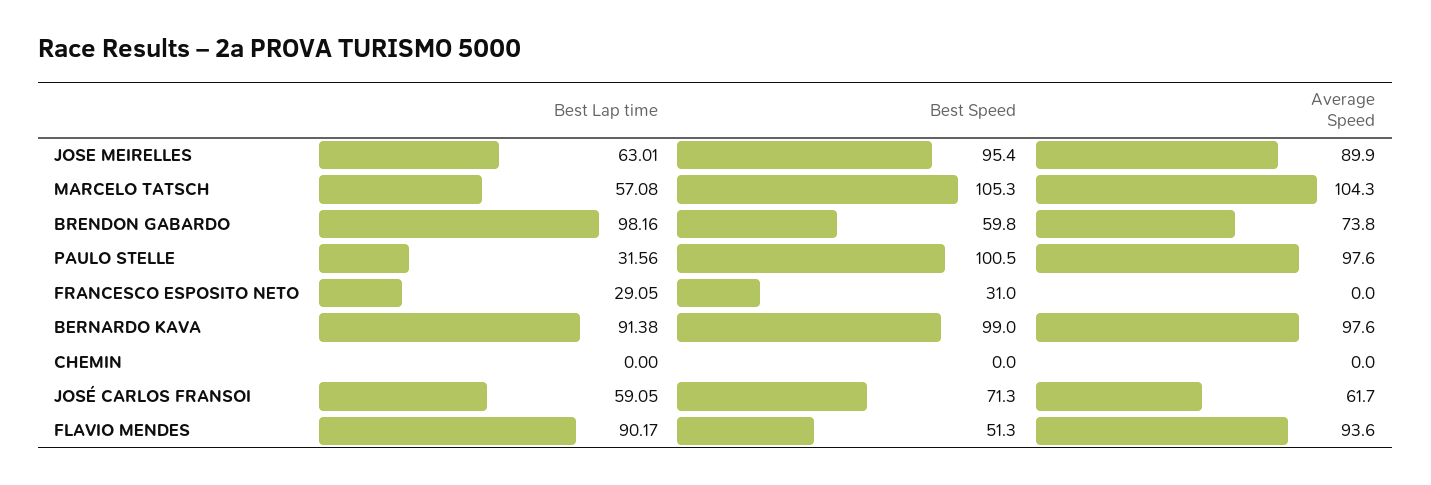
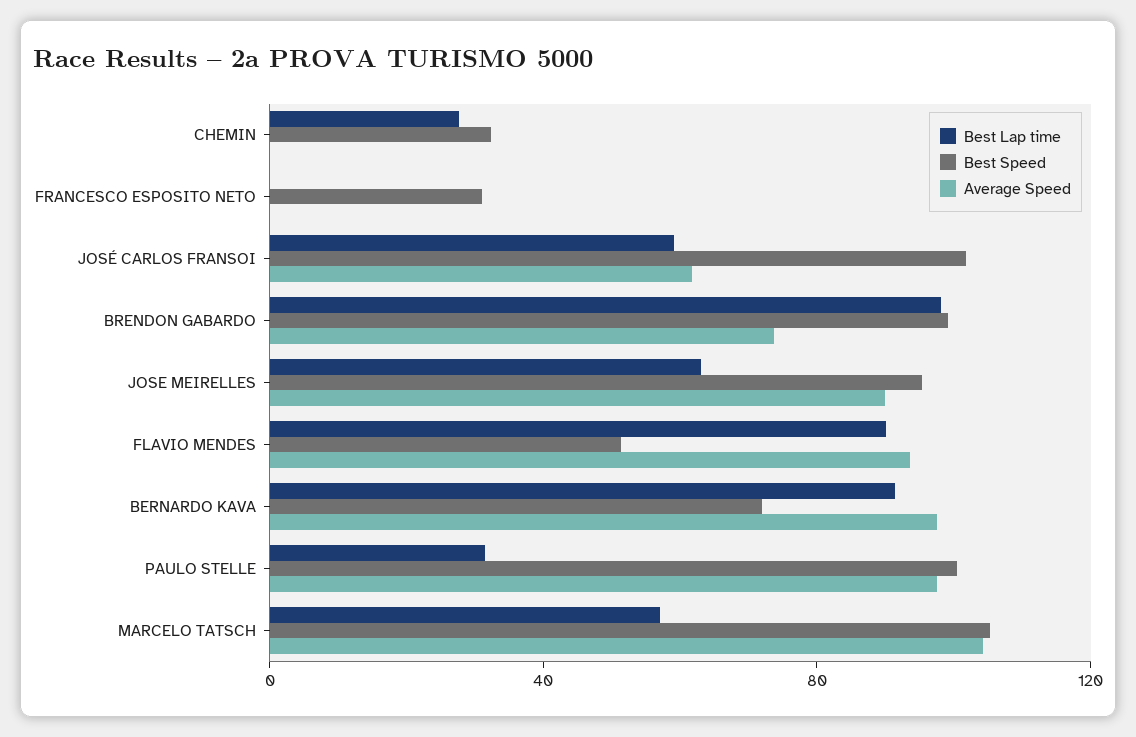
Best Speed, BRENDON GABARDO: 59.8 -> 100
Best Lap time, FRANCESCO ESPOSITO NETO: 29.05 -> 0
Best Speed, BERNARDO KAVA: 99 -> 70
Best Lap time, CHEMIN: 0 -> 30
Best Speed, CHEMIN: 0 -> 30
Best Speed, JOSÉ CARLOS FRANSOI: 71.3 -> 100

